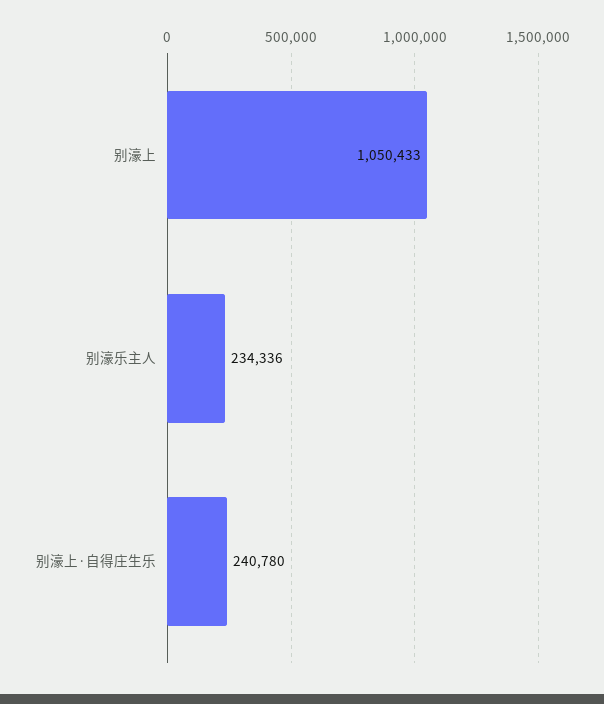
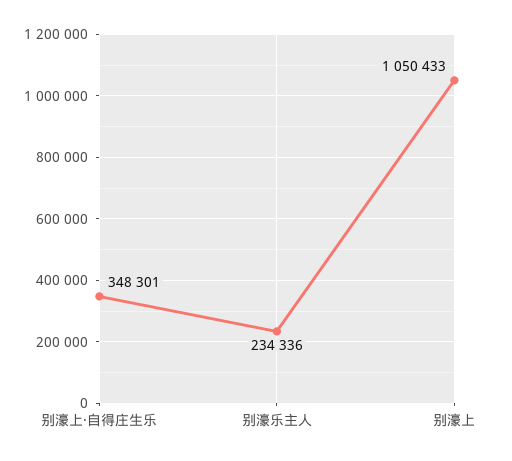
别濠上·自得庄生乐: 240780 -> 348301

